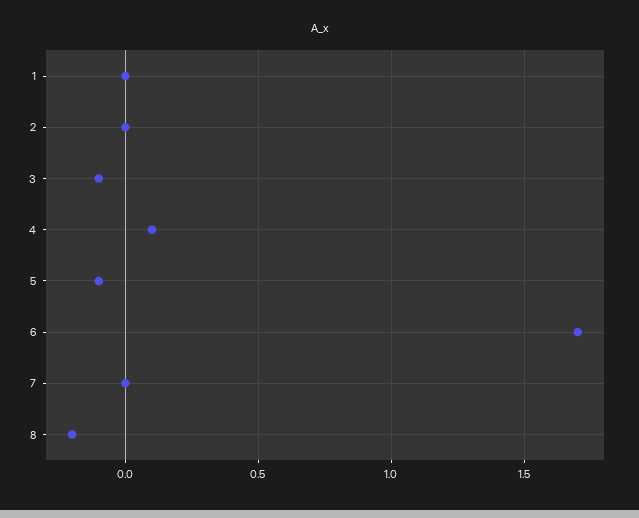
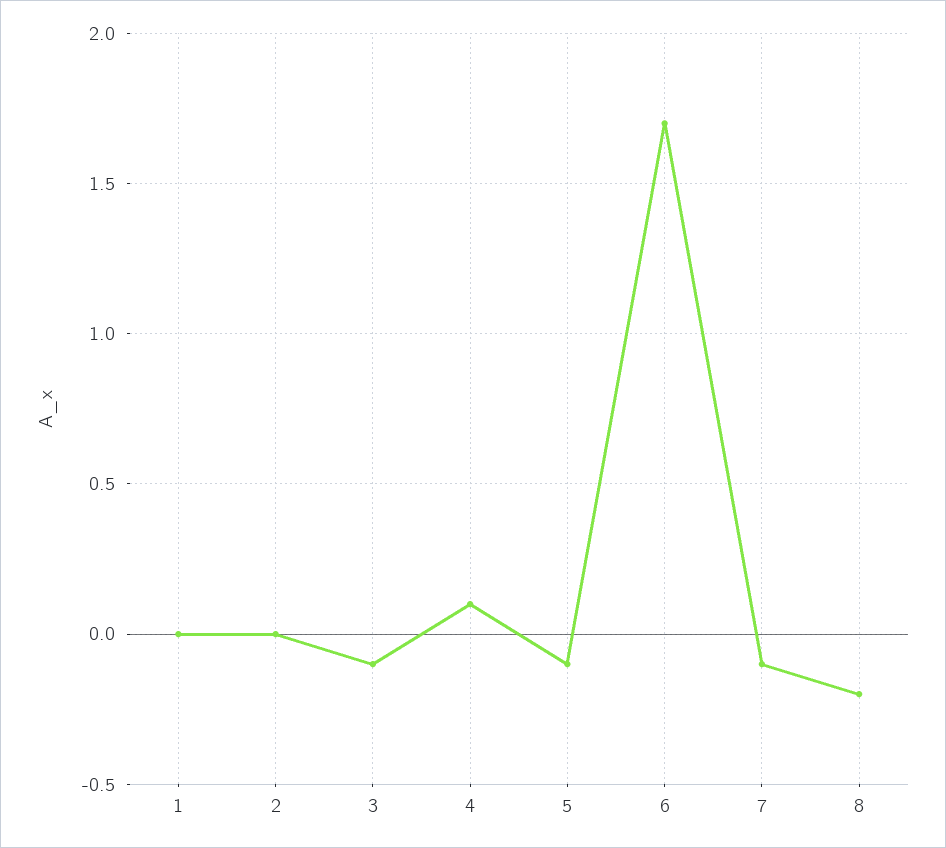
7: 0 -> -0.1

